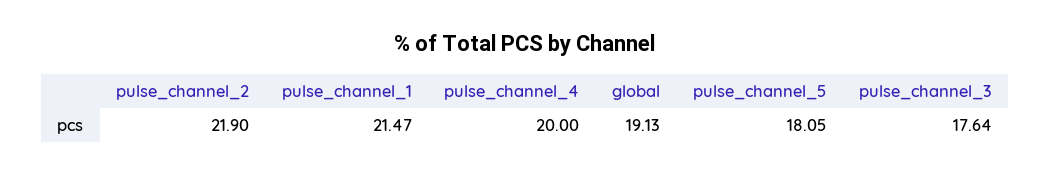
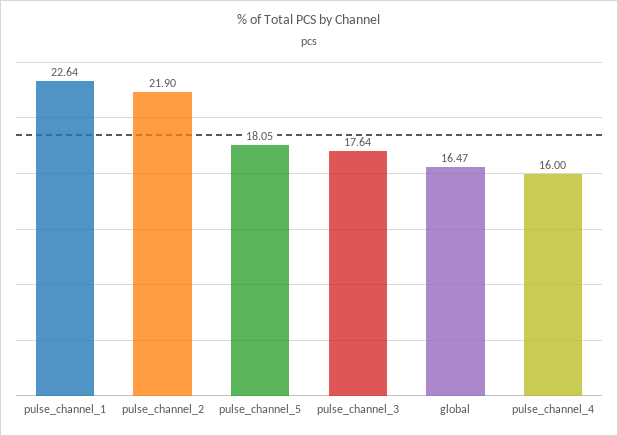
pulse_channel_1: 21.47 -> 22.64
pulse_channel_4: 20 -> 16
global: 19.13 -> 16.47

